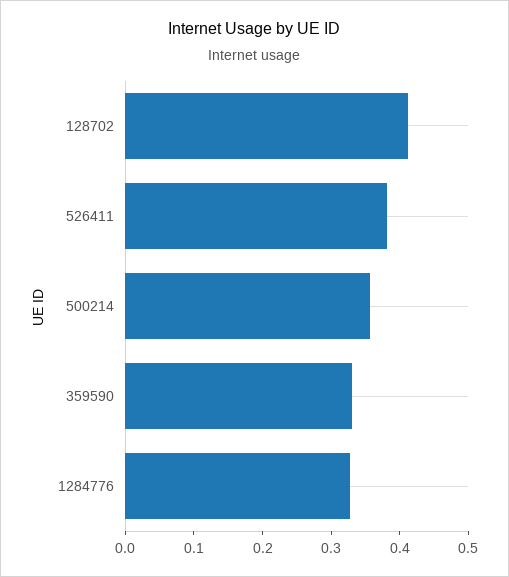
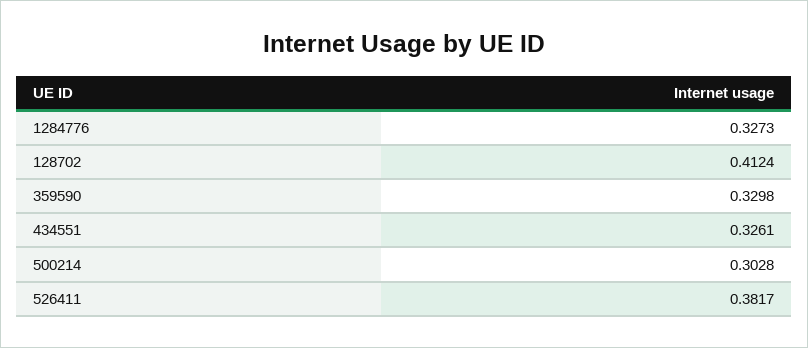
500214: 0.36 -> 0.3028
434551: none -> 0.3261

